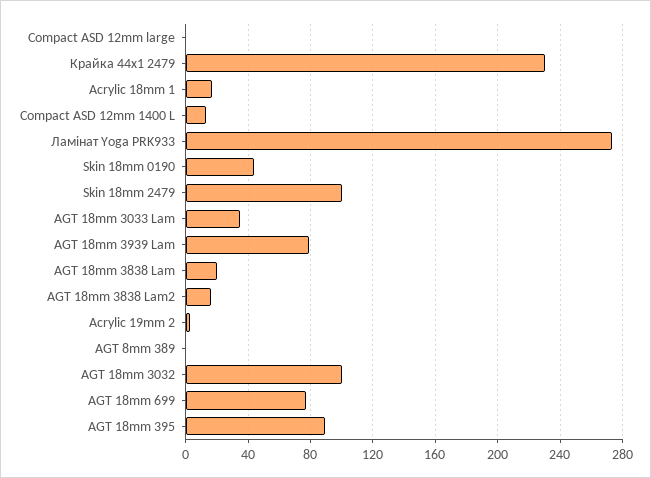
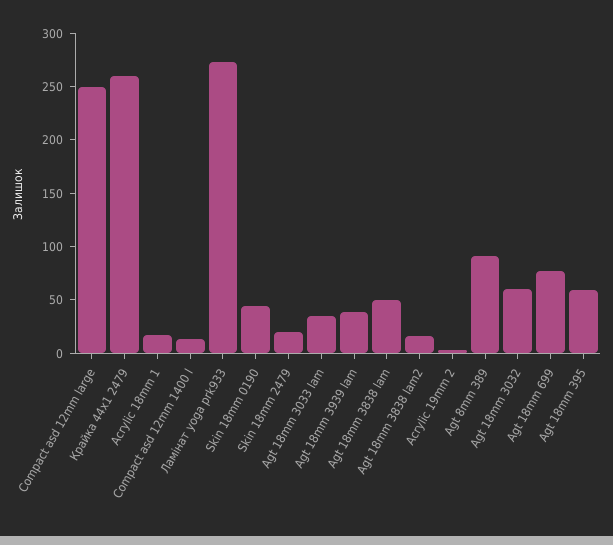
Compact ASD 12mm large: 0 -> 250
Крайка 44x1 2479: 230 -> 260
Skin 18mm 2479: 100 -> 20
AGT 18mm 3939 Lam: 80 -> 40
AGT 18mm 3838 Lam: 20 -> 50
AGT 8mm 389: 0 -> 90
AGT 18mm 3032: 100 -> 60
AGT 18mm 395: 90 -> 60

